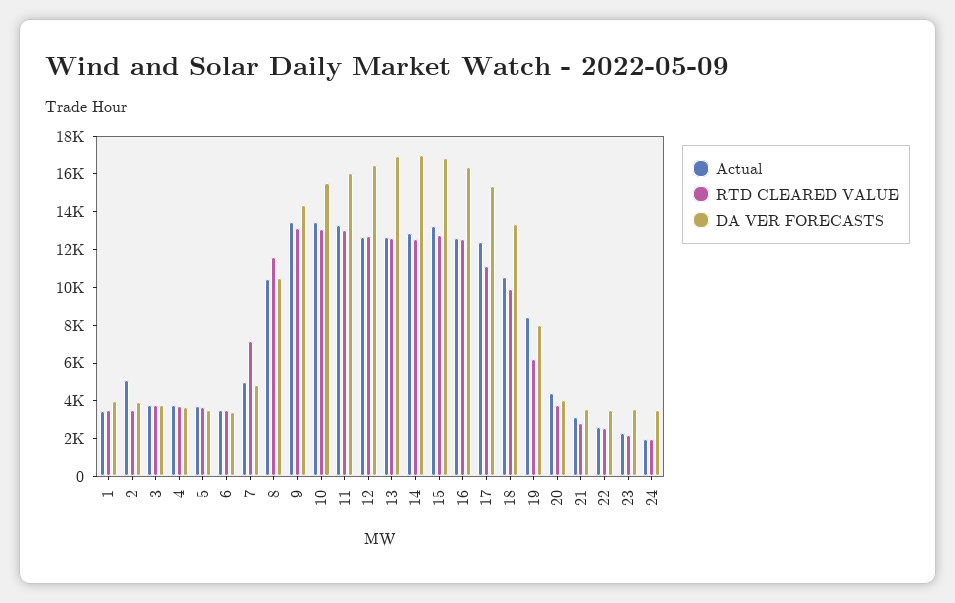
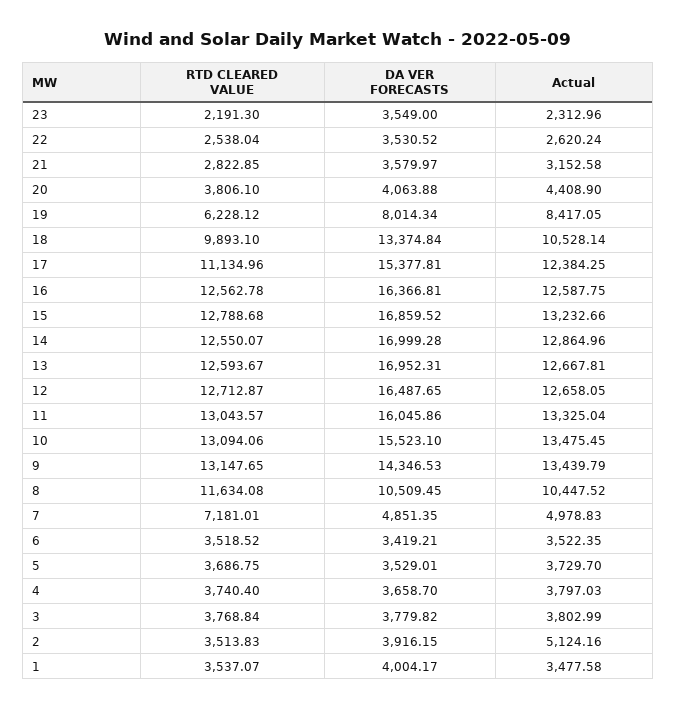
Actual, 24: 2000 -> none
RTD CLEARED VALUE, 24: 2000 -> none
DA VER FORECASTS, 24: 3500 -> none

